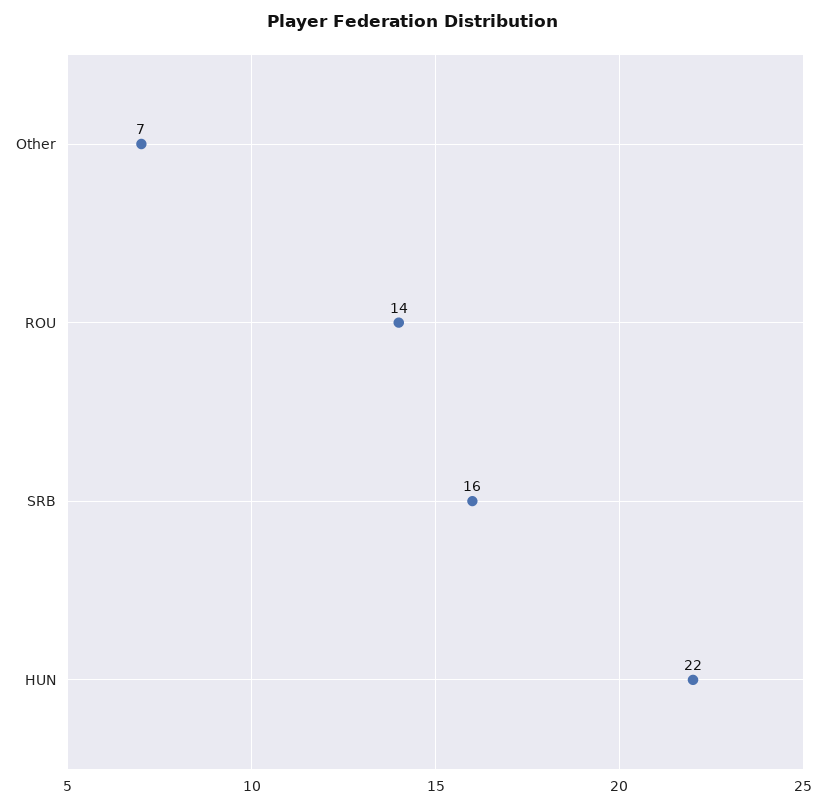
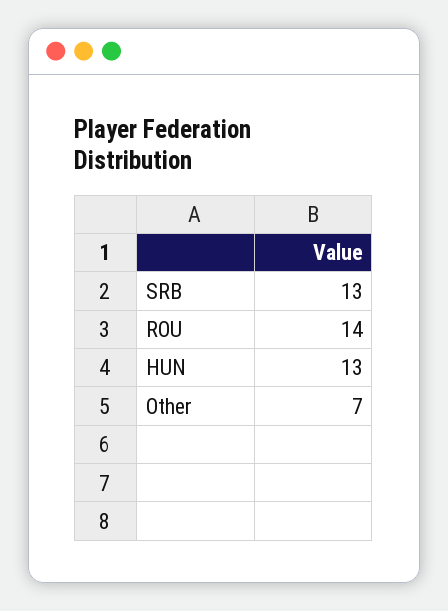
SRB: 16 -> 13
HUN: 22 -> 13

